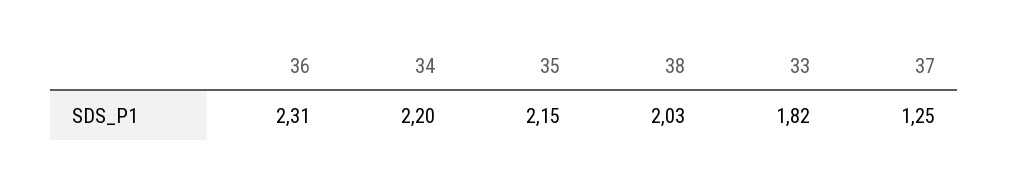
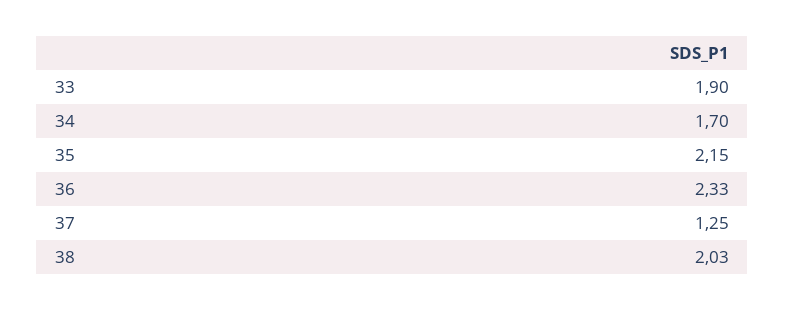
36: 2.31 -> 2.33
34: 2.2 -> 1.7
33: 1.82 -> 1.9

